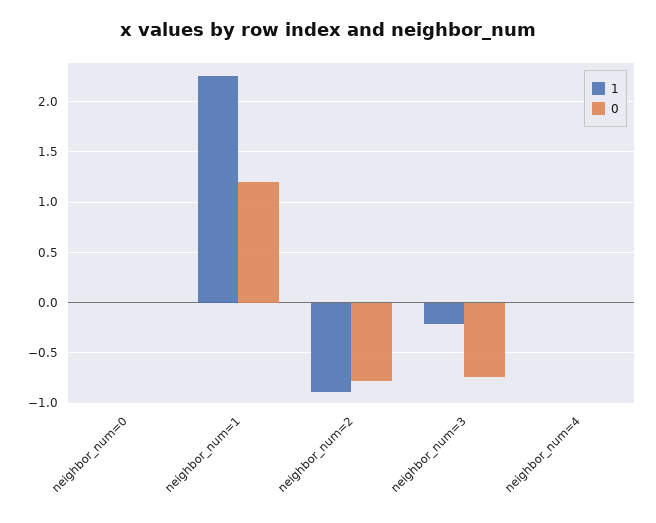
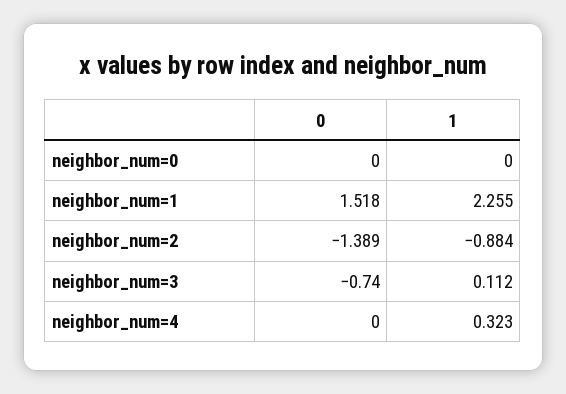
0, neighbor_num=1: 1.2 -> 1.518
0, neighbor_num=2: -0.8 -> -1.389
1, neighbor_num=3: -0.2 -> 0.112
1, neighbor_num=4: 0 -> 0.323

